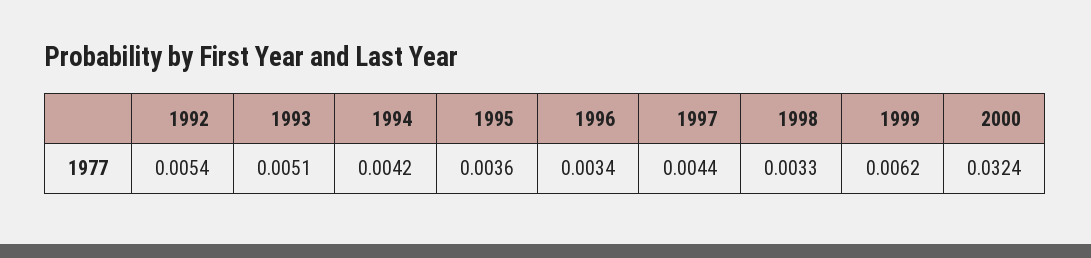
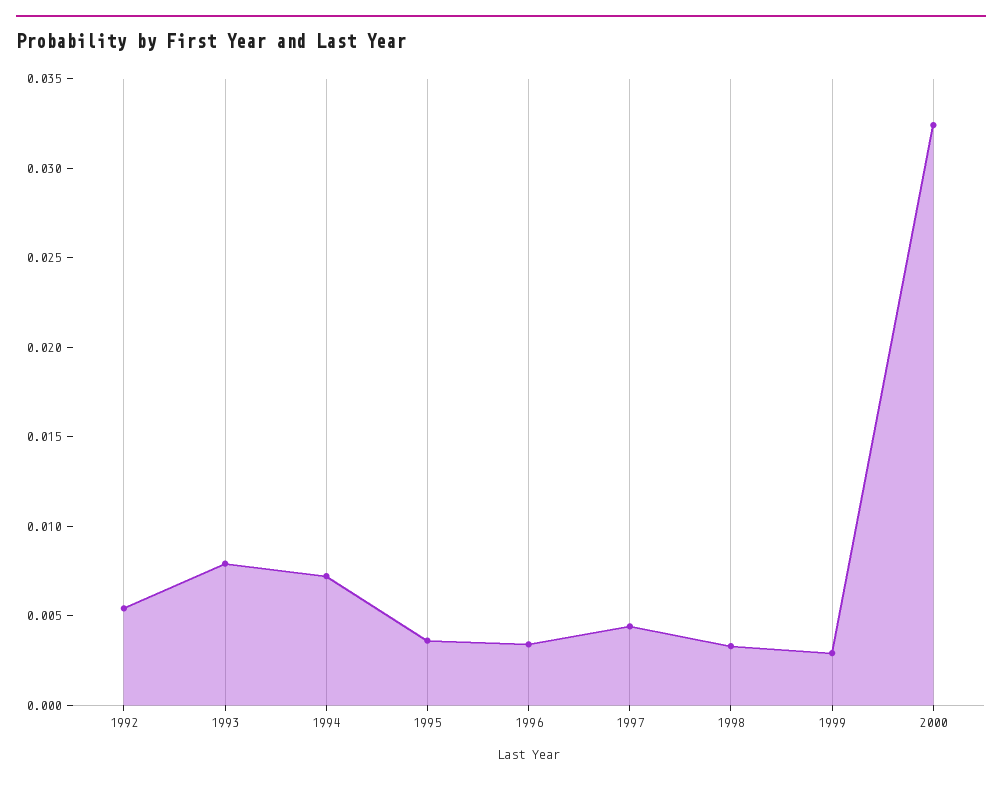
1993: 0.0051 -> 0.008
1994: 0.0042 -> 0.007
1999: 0.0062 -> 0.003

